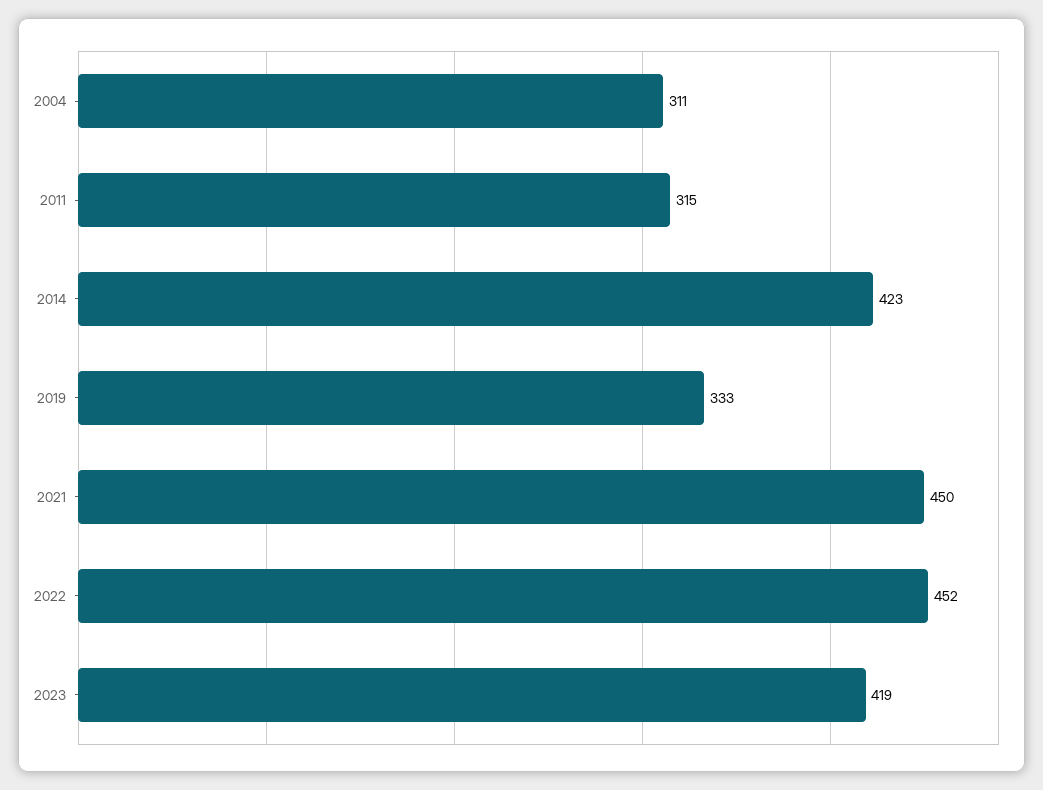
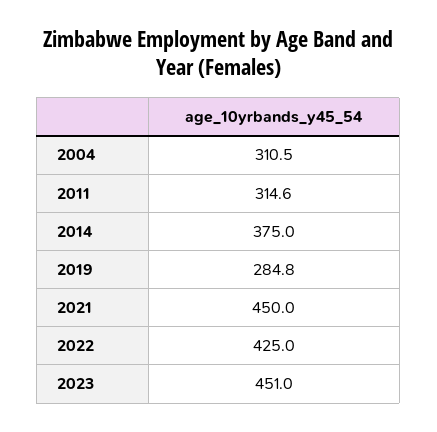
2014: 423 -> 375
2019: 333 -> 284.8
2022: 452 -> 425
2023: 419 -> 451

